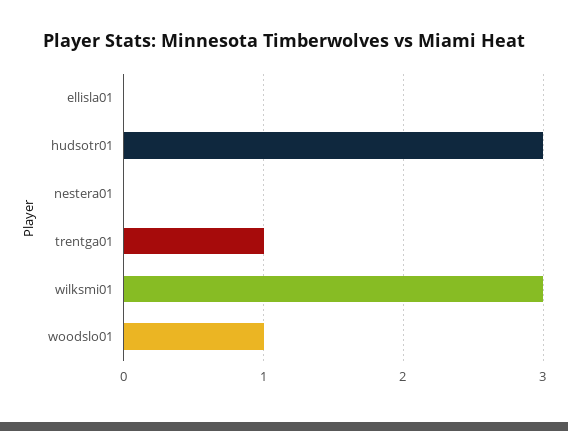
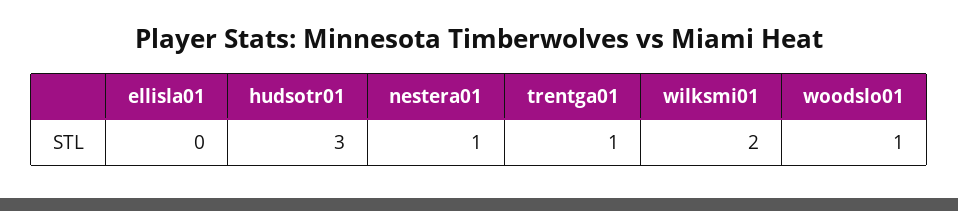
nestera01: 0 -> 1
wilksmi01: 3 -> 2

